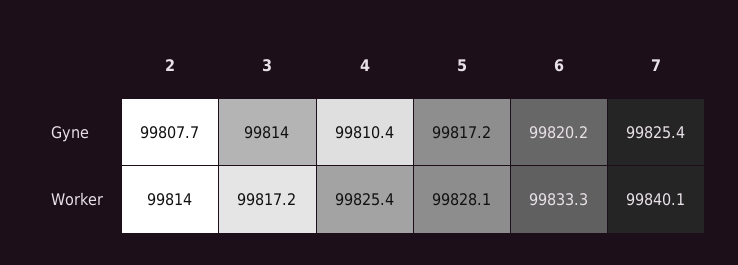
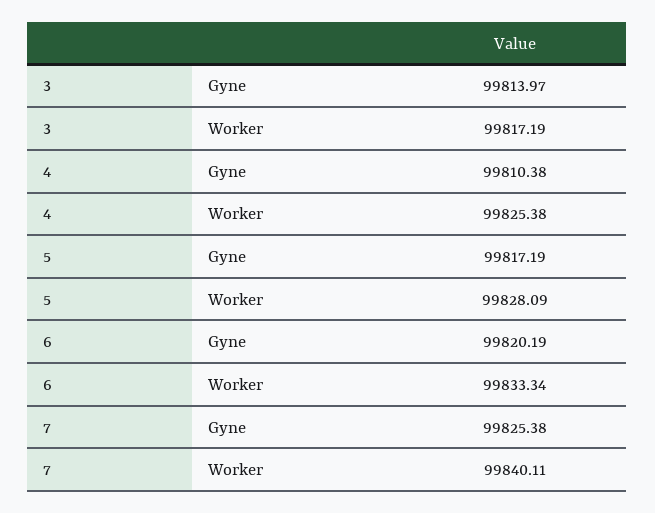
2, Gyne: 99807.7 -> none
2, Worker: 99814 -> none

